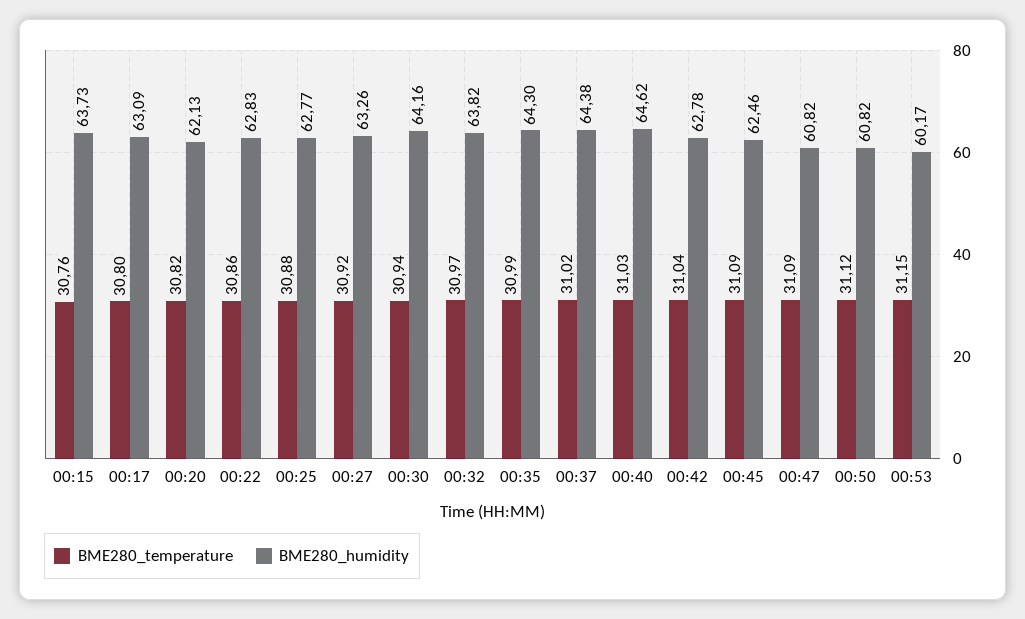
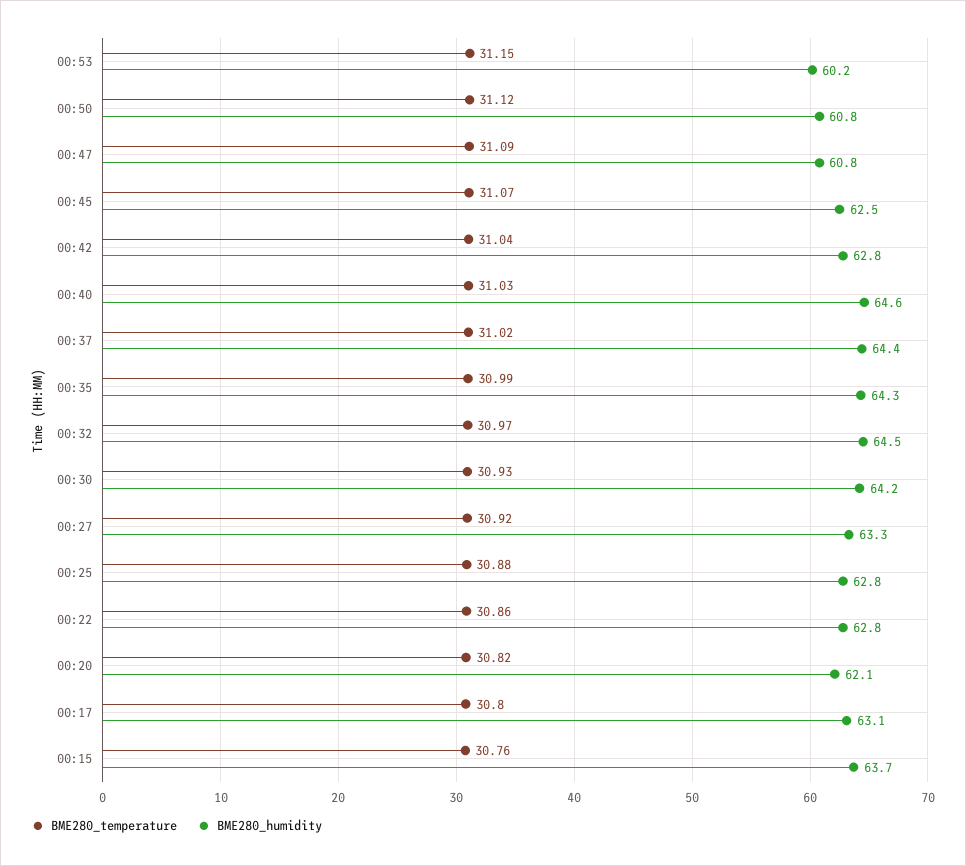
BME280_temperature, 00:30: 30.94 -> 30.93
BME280_humidity, 00:32: 63.82 -> 64.5
BME280_temperature, 00:45: 31.09 -> 31.07

